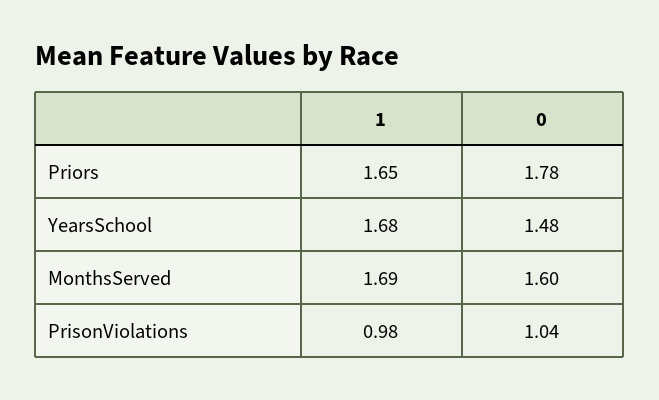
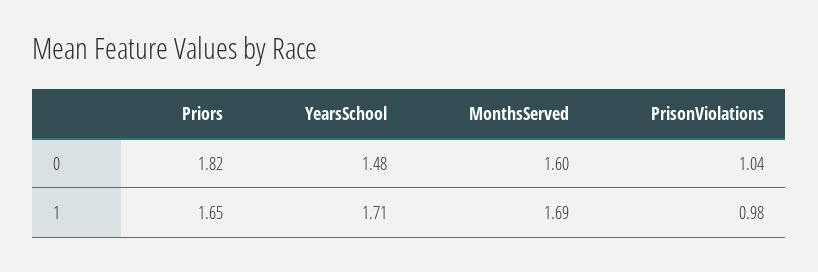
0, Priors: 1.78 -> 1.82
1, YearsSchool: 1.68 -> 1.71

